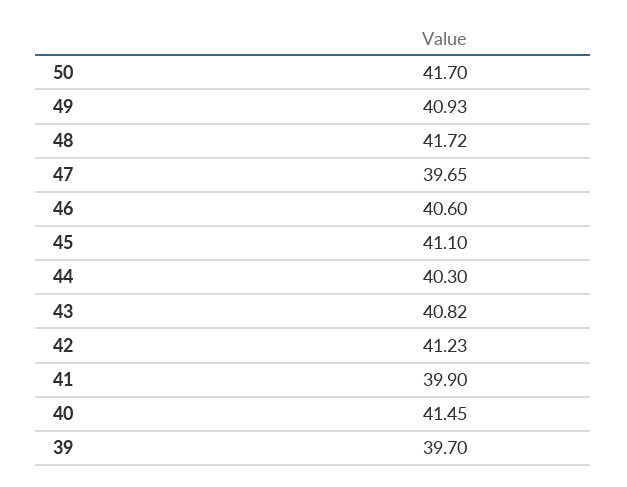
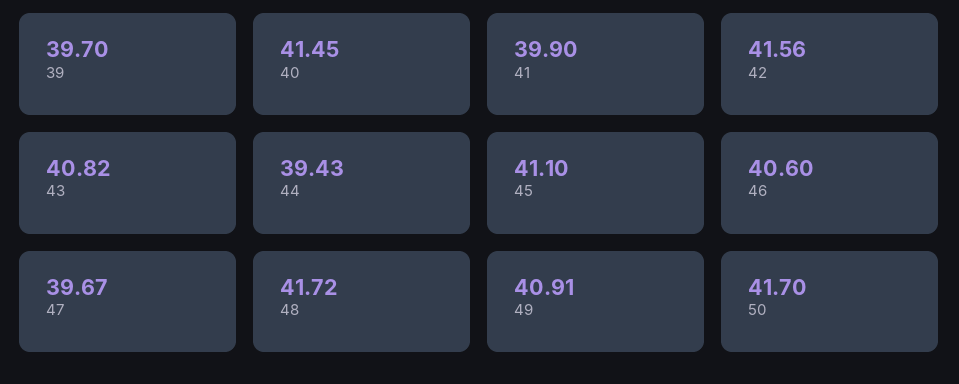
49: 40.93 -> 40.91
47: 39.65 -> 39.67
44: 40.3 -> 39.43
42: 41.23 -> 41.56

